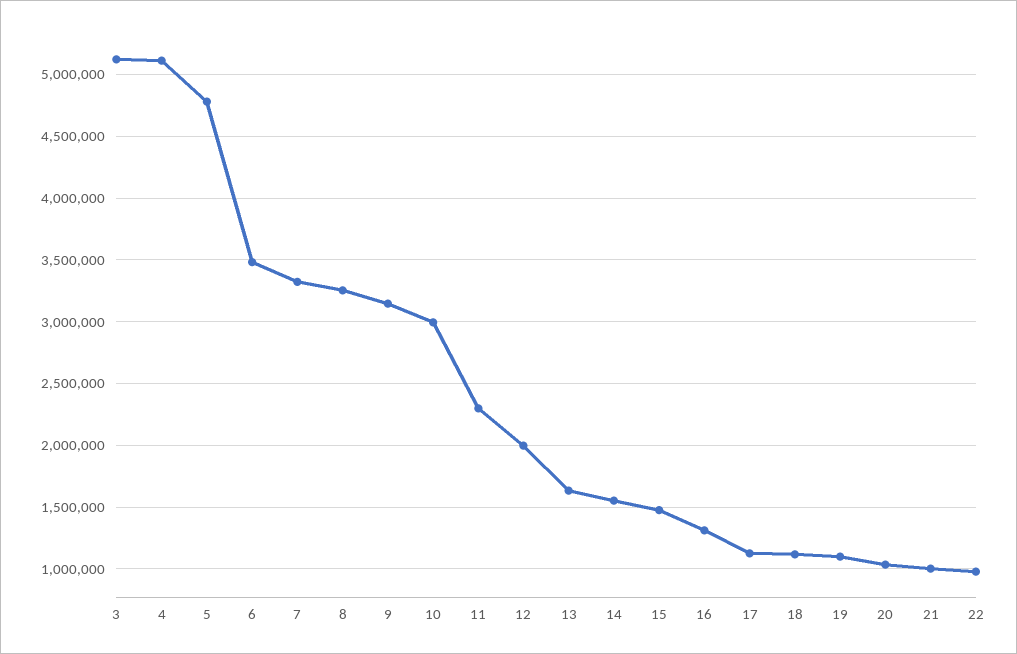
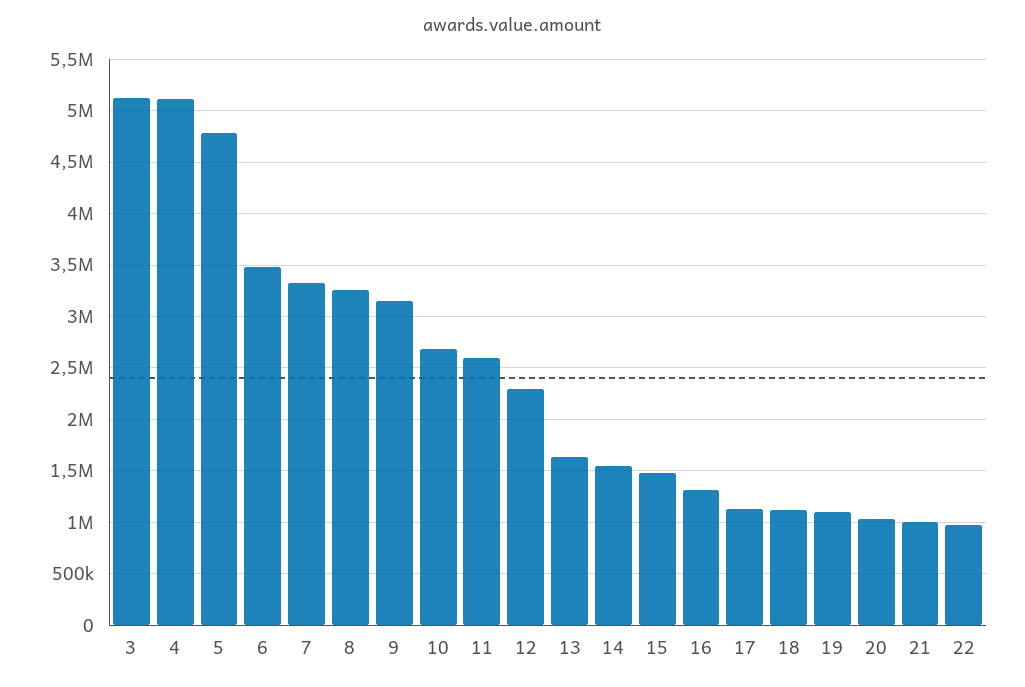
10: 3000000 -> 2700000
11: 2300000 -> 2600000
12: 2000000 -> 2300000

